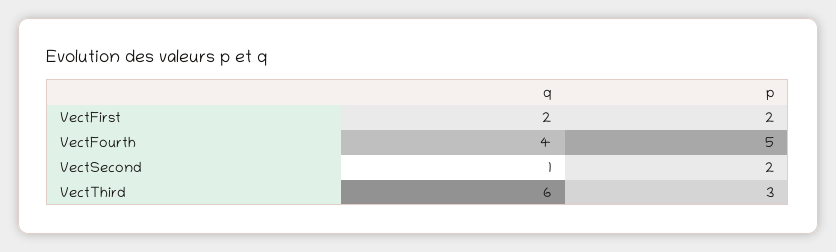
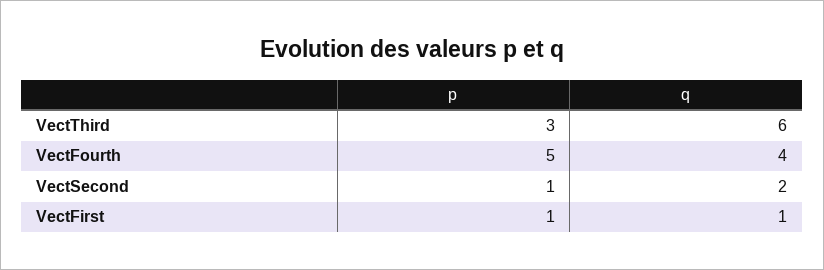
q, VectFirst: 2 -> 1
p, VectFirst: 2 -> 1
q, VectSecond: 1 -> 2
p, VectSecond: 2 -> 1

